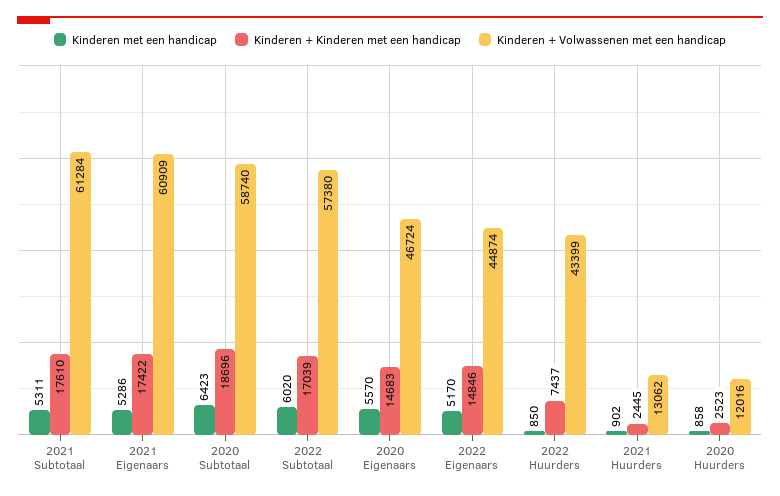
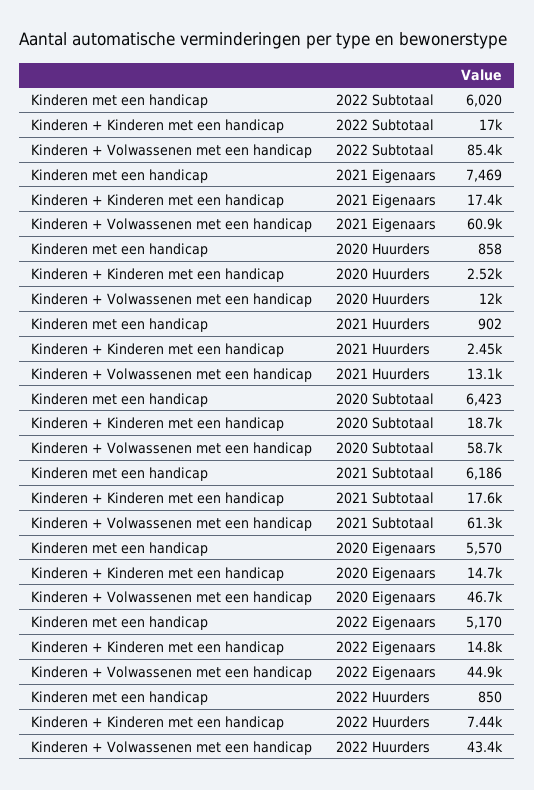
Kinderen met een handicap, 2021 Subtotaal: 5311 -> 6186
Kinderen met een handicap, 2021 Eigenaars: 5286 -> 7469
Kinderen + Volwassenen met een handicap, 2022 Subtotaal: 57380 -> 85400

